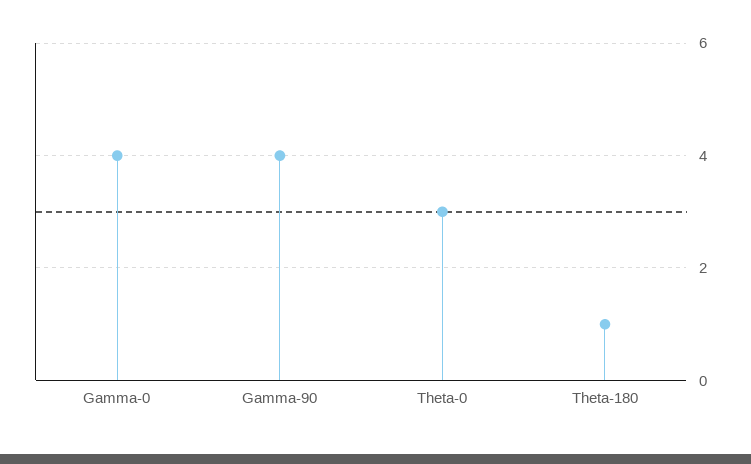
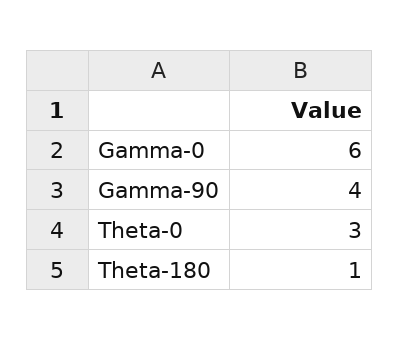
Gamma-0: 4 -> 6

